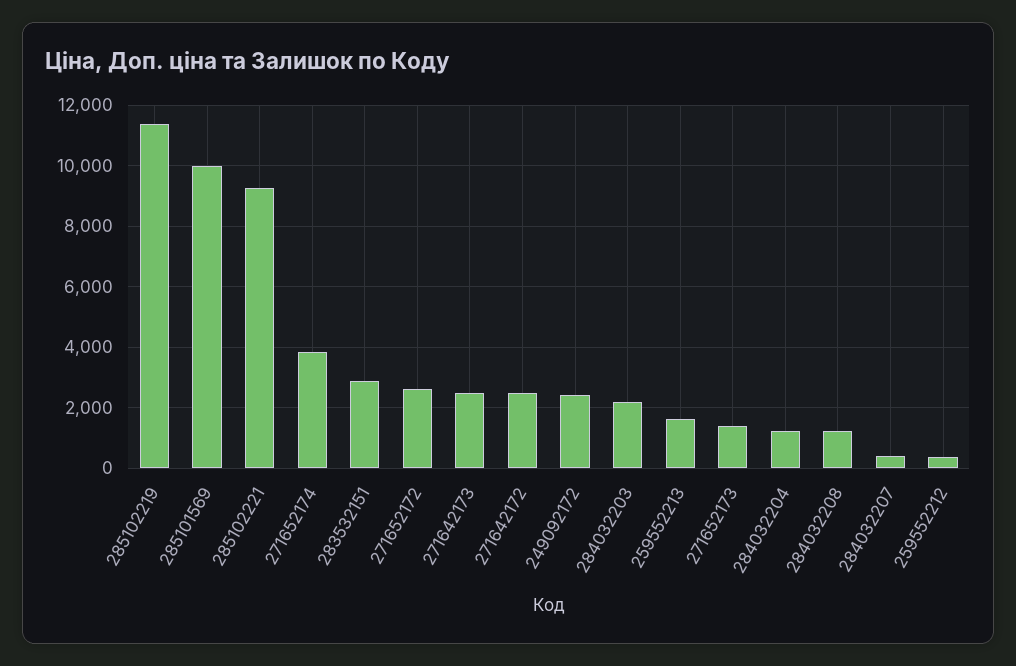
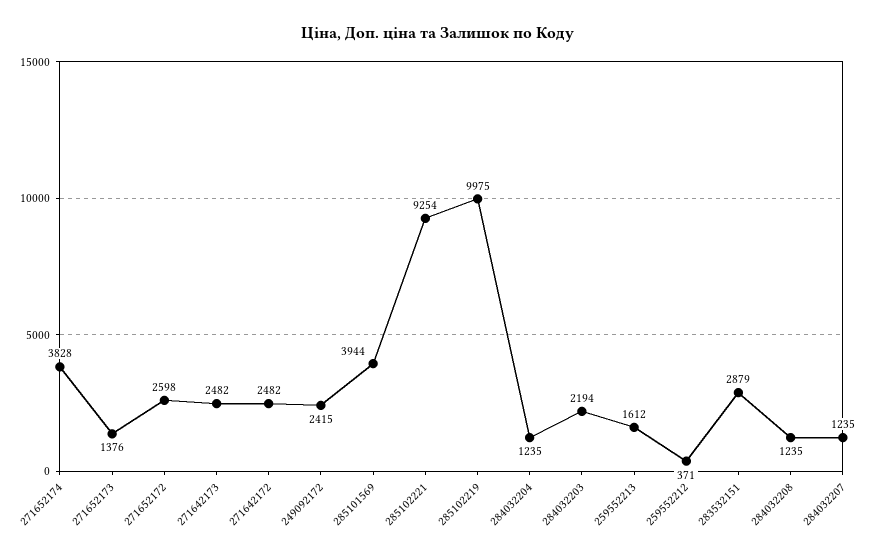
285102219: 11400 -> 9975
285101569: 10000 -> 3944
284032207: 400 -> 1235

